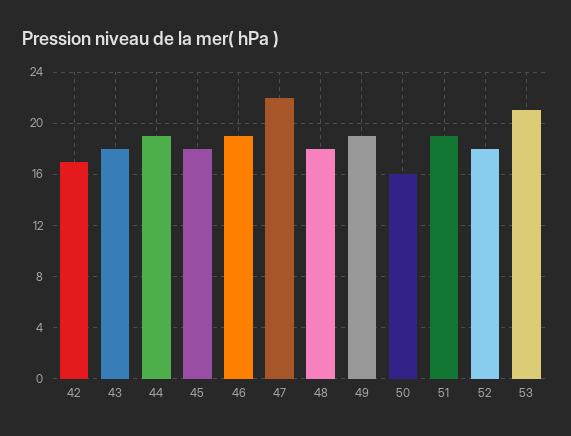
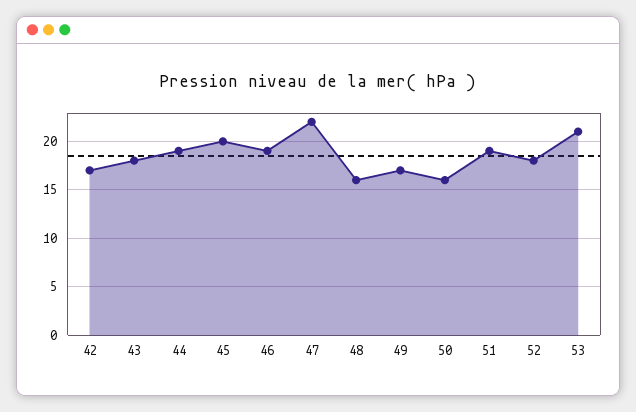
45: 18 -> 20
48: 18 -> 16
49: 19 -> 17

